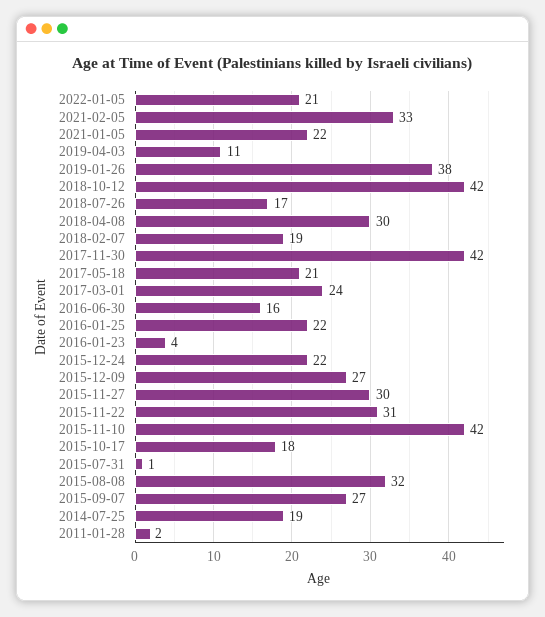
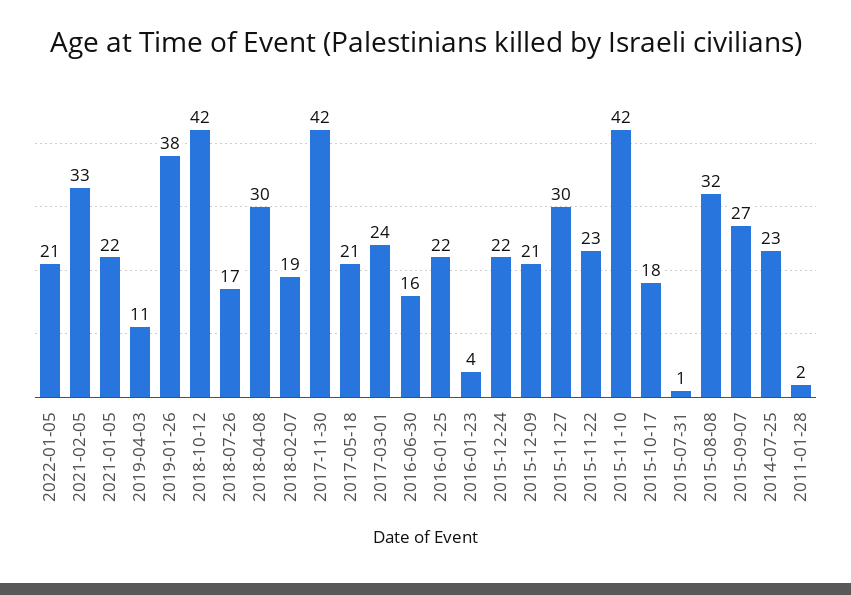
2015-12-09: 27 -> 21
2015-11-22: 31 -> 23
2014-07-25: 19 -> 23

